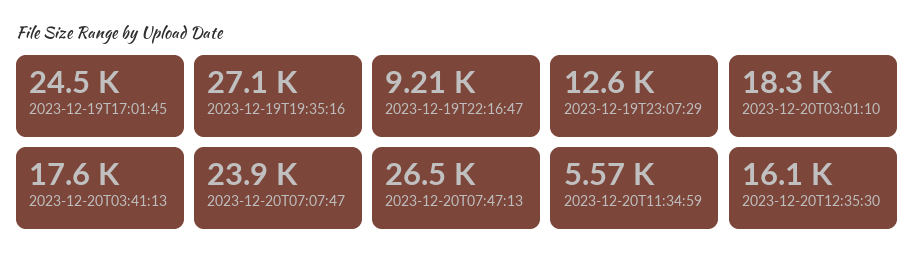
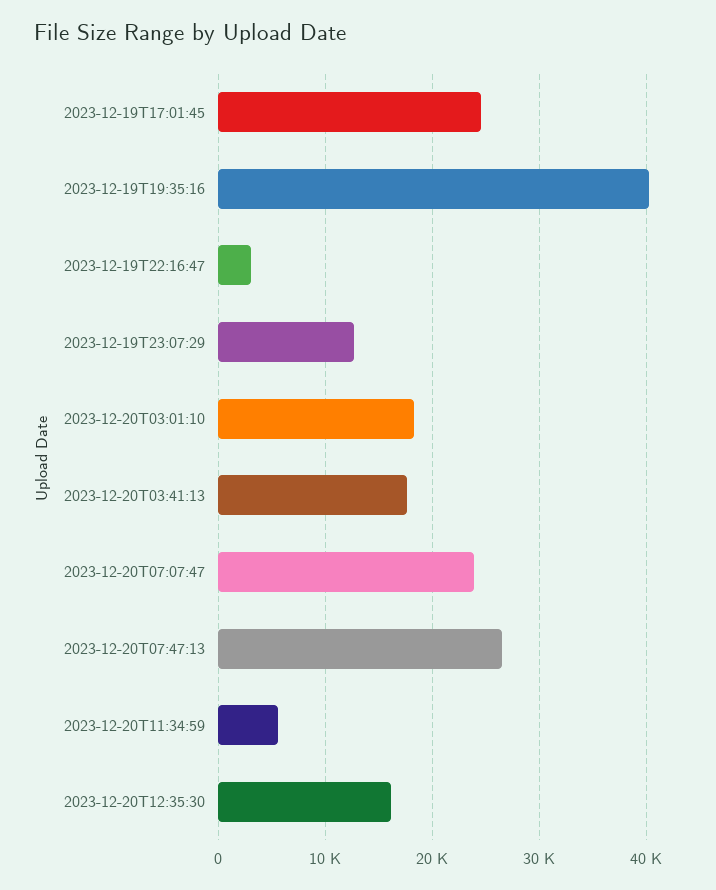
2023-12-19T19:35:16: 27100 -> 40000
2023-12-19T22:16:47: 9210 -> 3000

